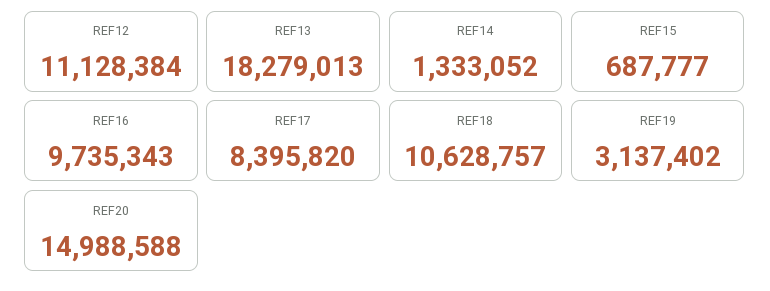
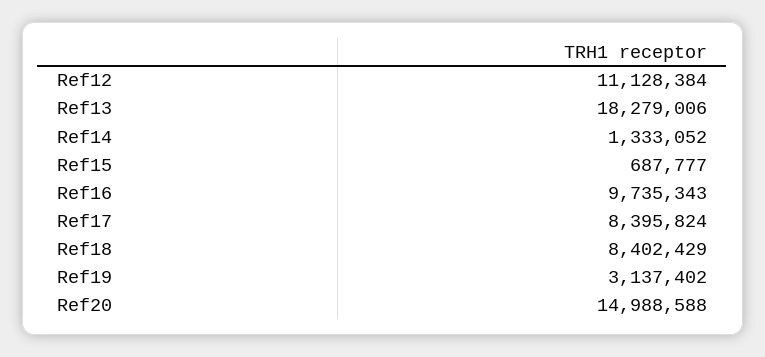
REF13: 18279013 -> 18279006
REF17: 8395820 -> 8395824
REF18: 10628757 -> 8402429

